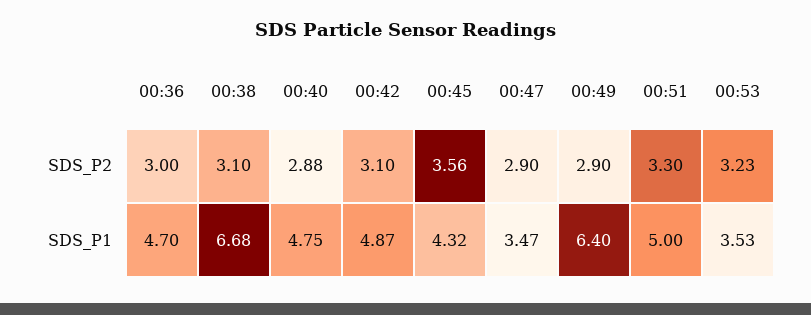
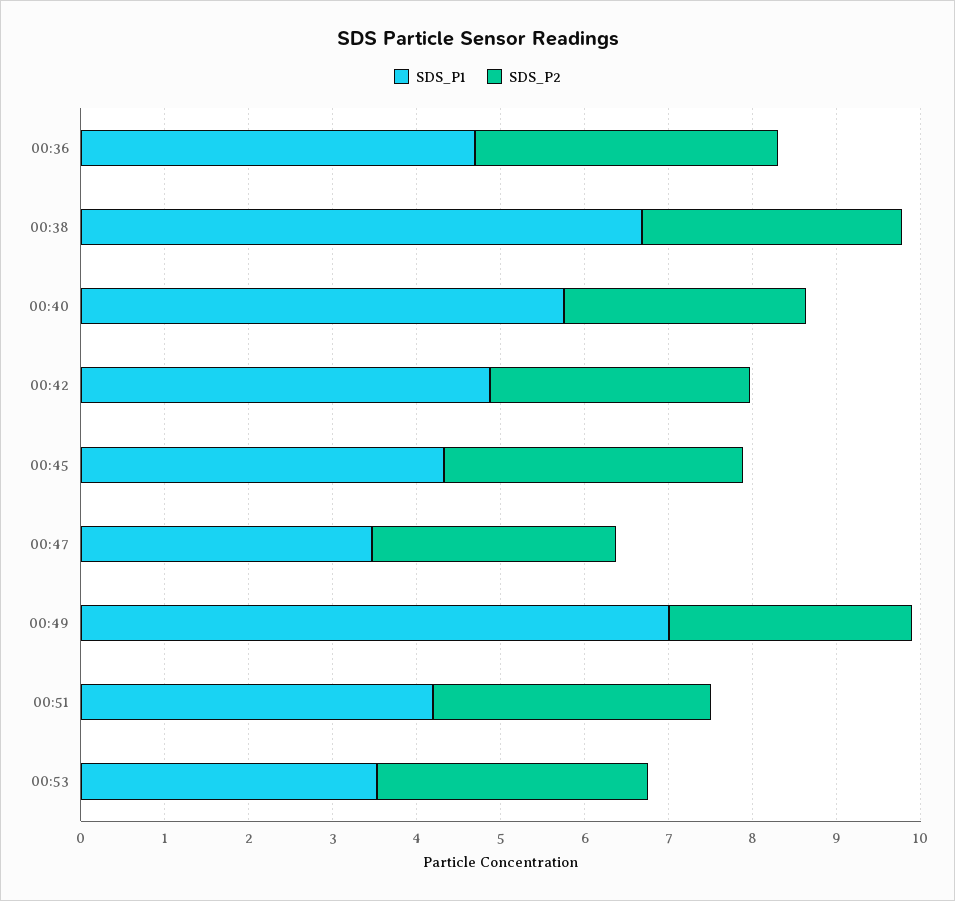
SDS_P2, 00:36: 3 -> 3.6
SDS_P1, 00:40: 4.75 -> 5.8
SDS_P1, 00:49: 6.4 -> 7
SDS_P1, 00:51: 5 -> 4.2

